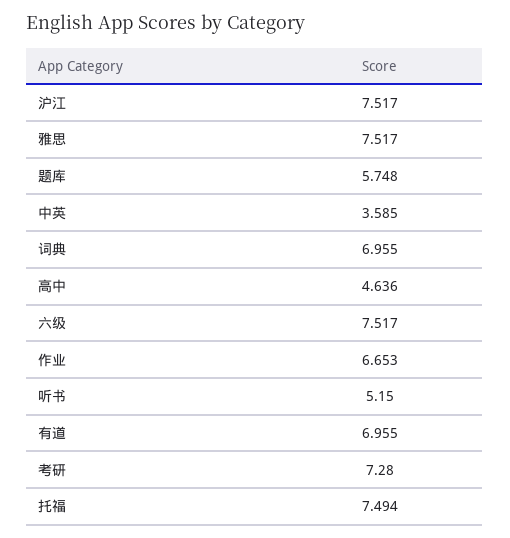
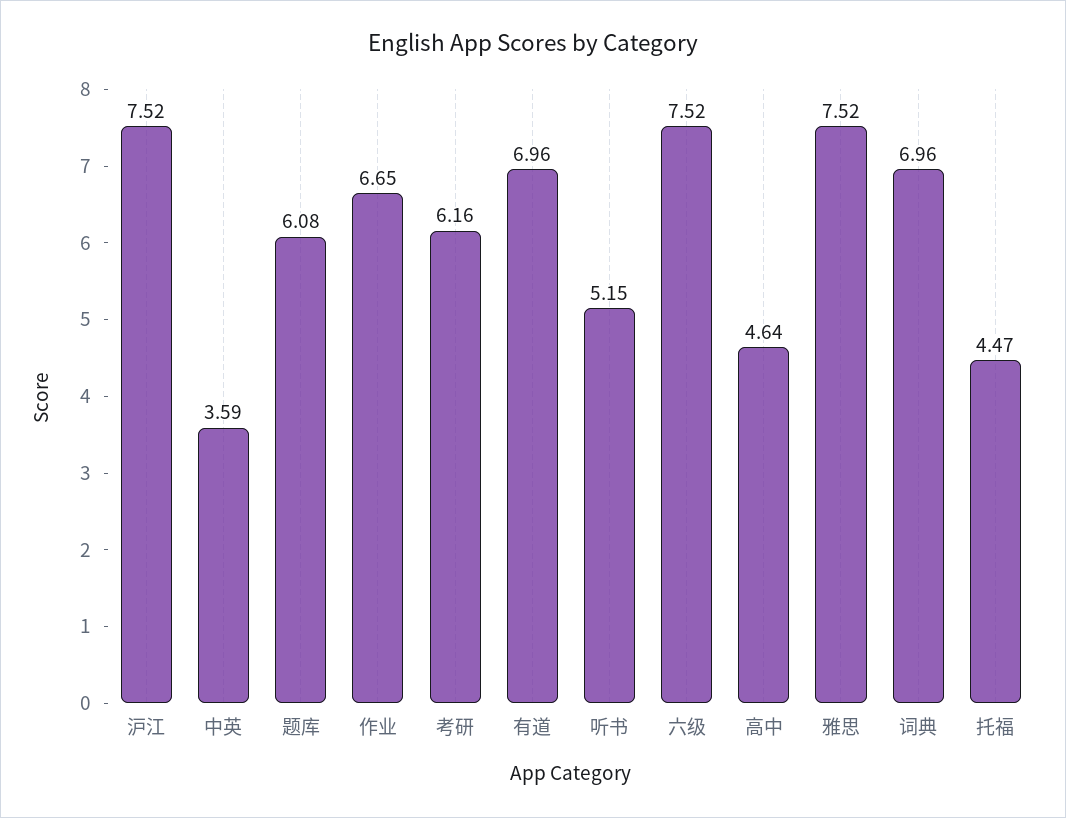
题库: 5.748 -> 6.08
考研: 7.28 -> 6.16
托福: 7.494 -> 4.47

